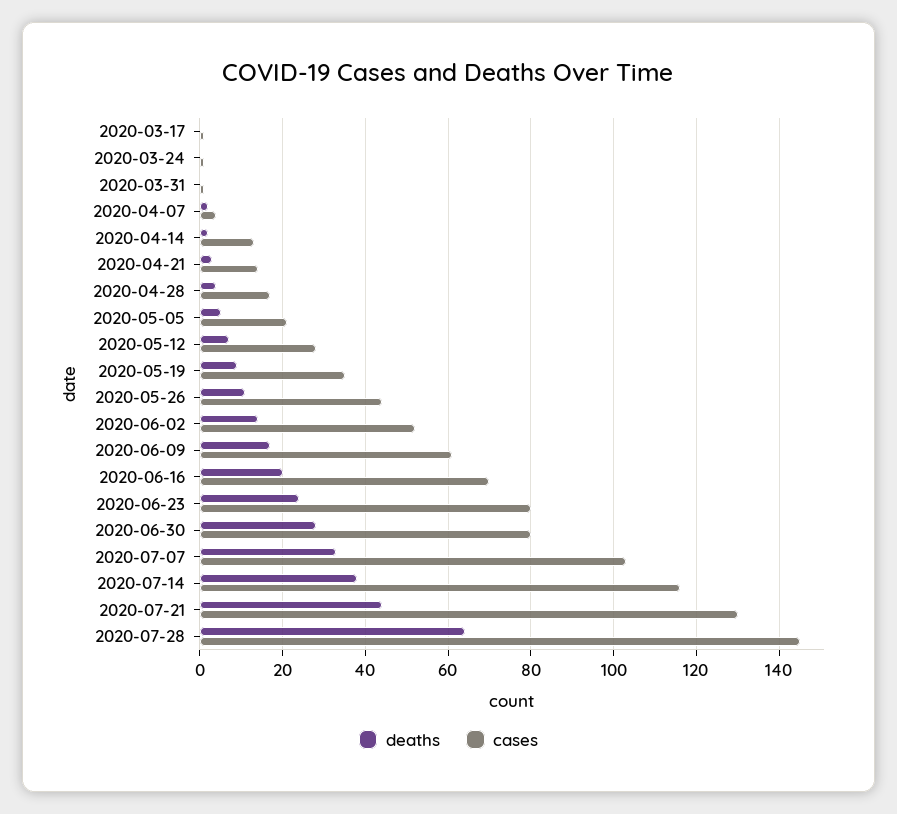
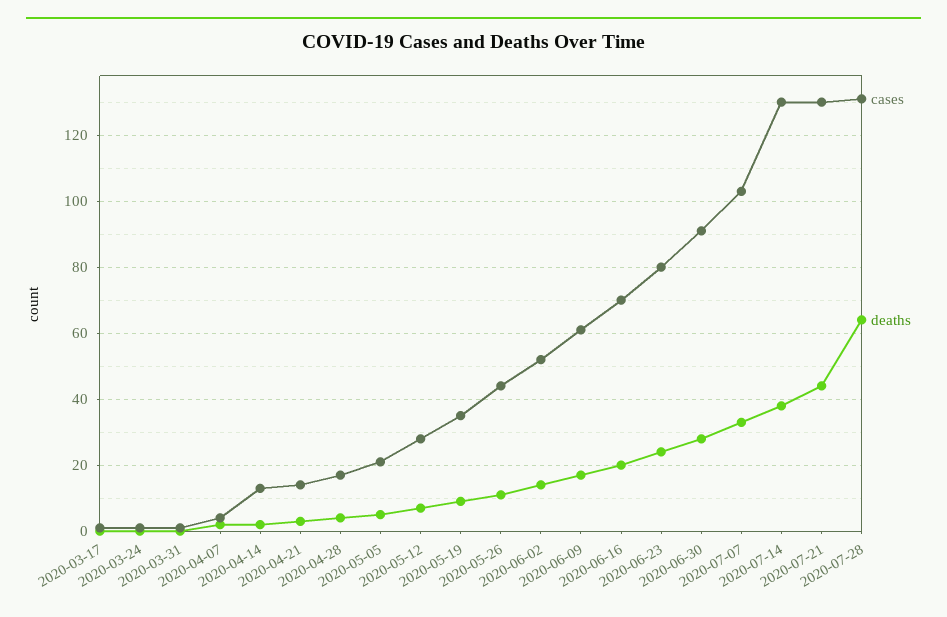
cases, 2020-06-30: 80 -> 90
cases, 2020-07-14: 115 -> 130
cases, 2020-07-28: 145 -> 130

